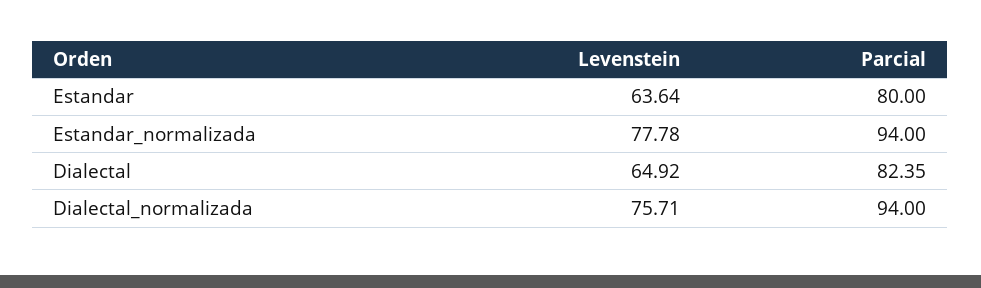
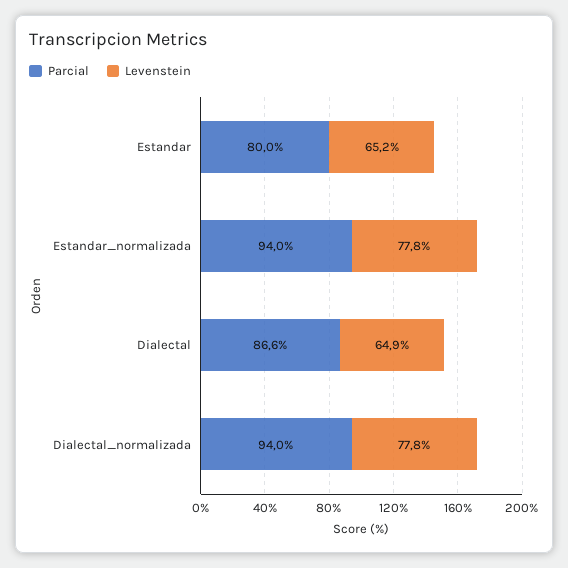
Levenstein, Estandar: 63.64 -> 65.2
Parcial, Dialectal: 82.35 -> 86.6
Levenstein, Dialectal_normalizada: 75.71 -> 77.8

